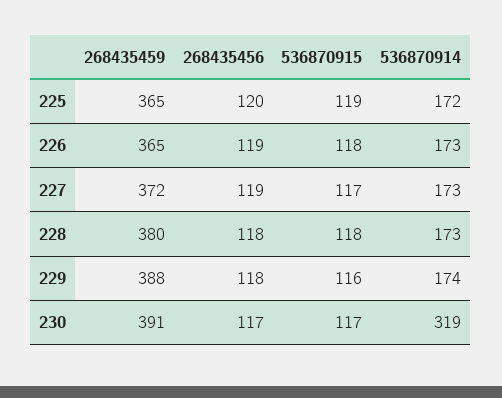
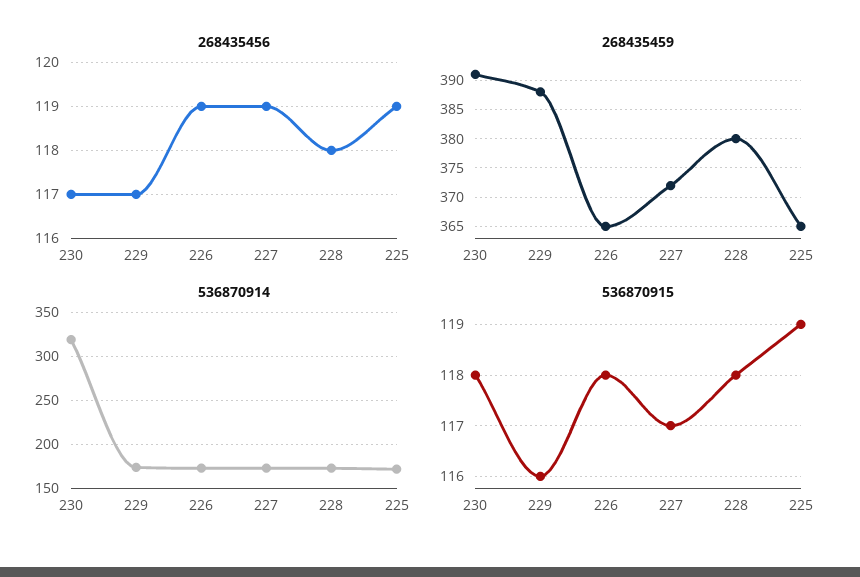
268435456, 225: 120 -> 119
268435456, 229: 118 -> 117
536870915, 230: 117 -> 118

